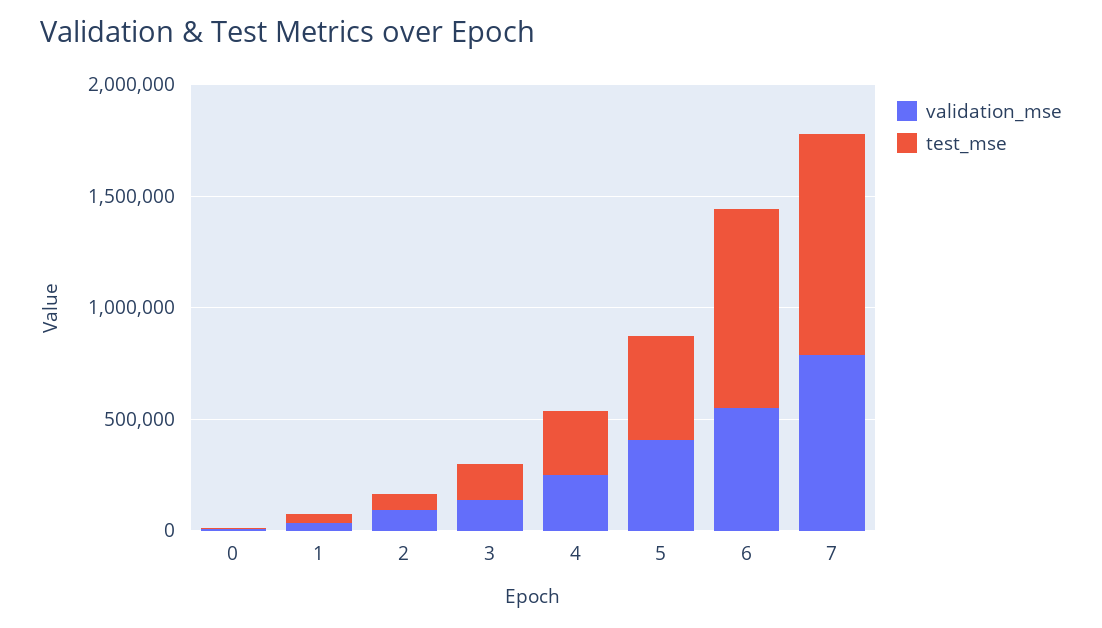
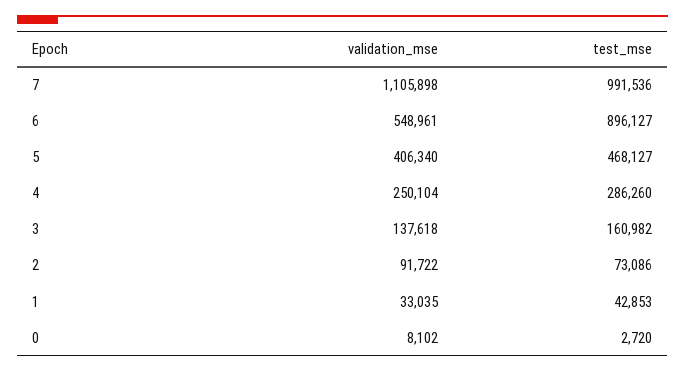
validation_mse, 7: 800000 -> 1105898

